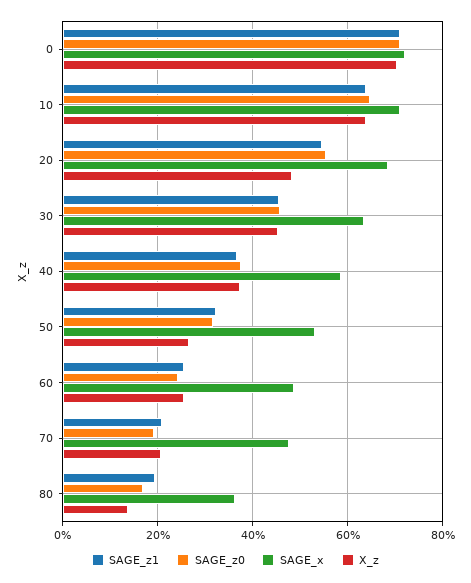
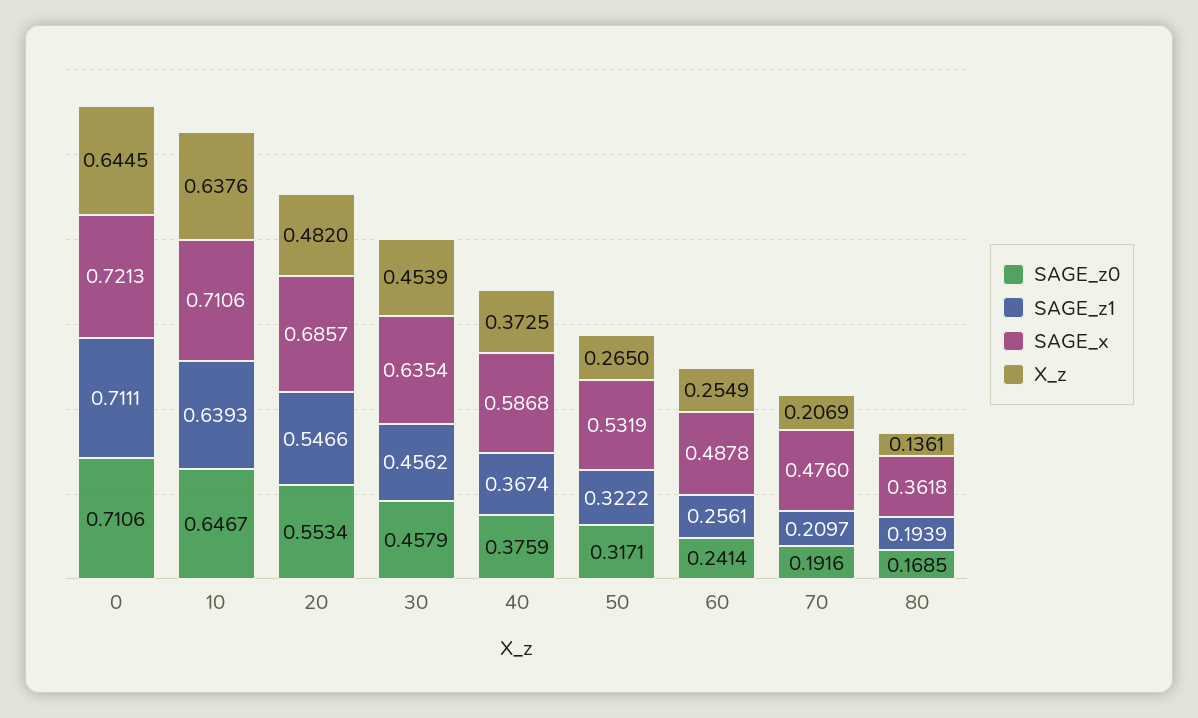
X_z, 0: 0.7 -> 0.6445

